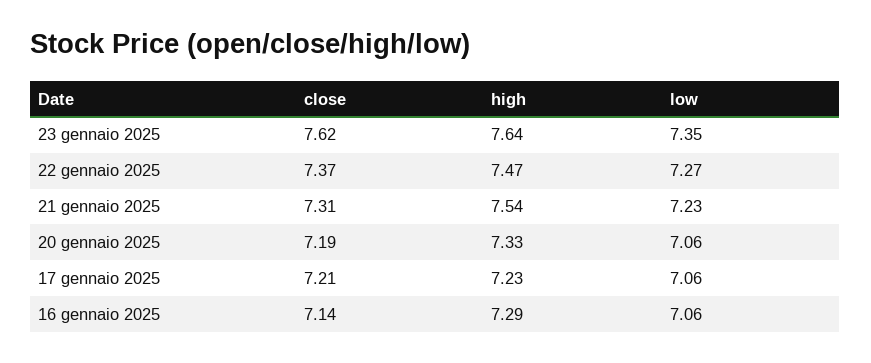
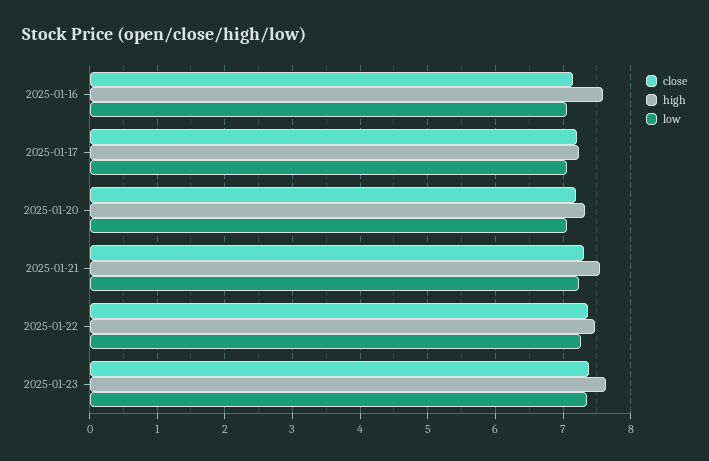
close, 23 gennaio 2025: 7.62 -> 7.4
high, 16 gennaio 2025: 7.29 -> 7.6

